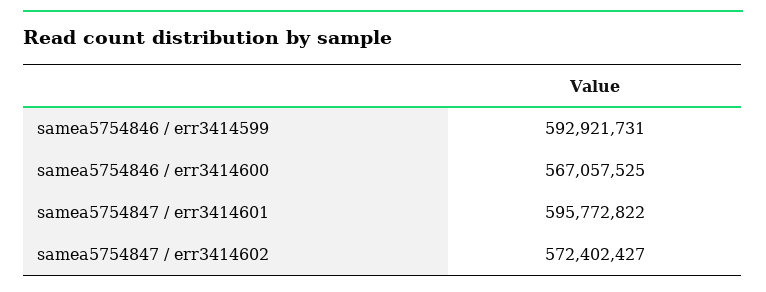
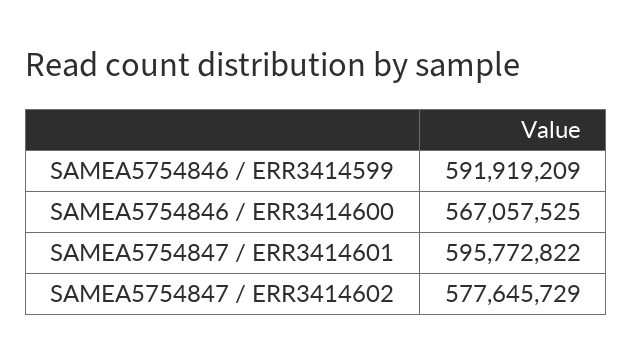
samea5754846 / err3414599: 592921731 -> 591919209
samea5754847 / err3414602: 572402427 -> 577645729

